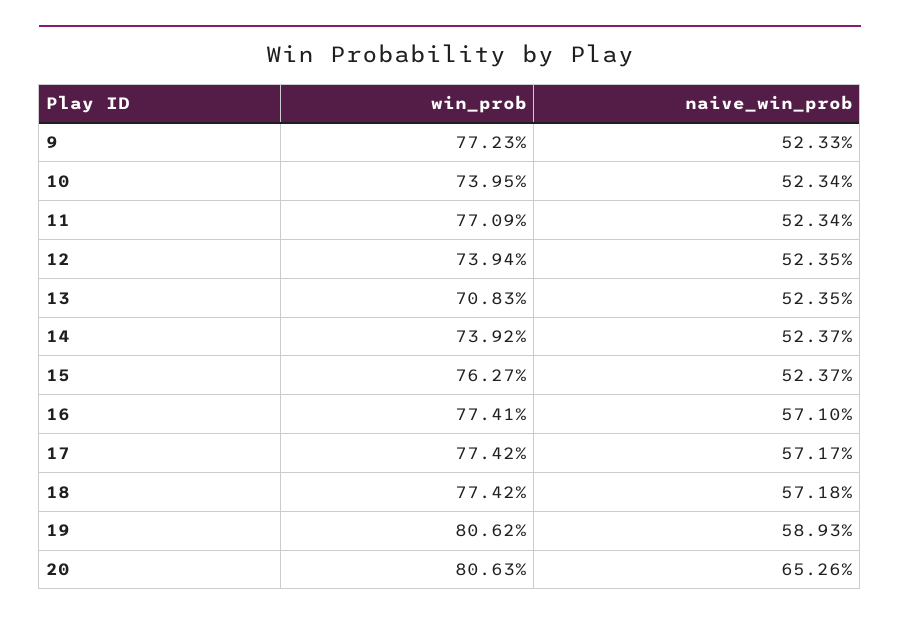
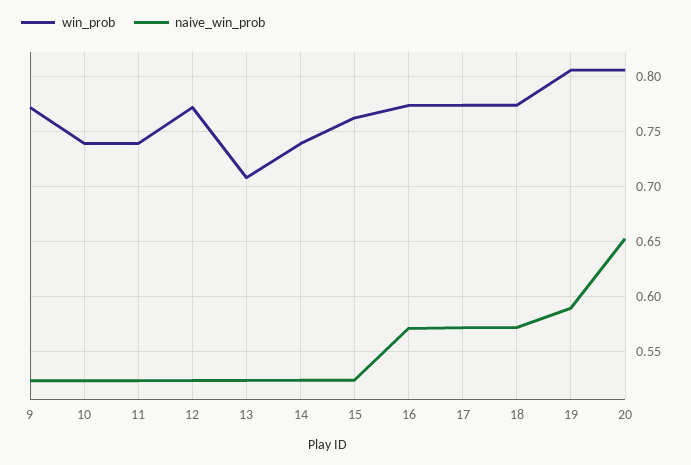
win_prob, 11: 0.7709 -> 0.74
win_prob, 12: 0.7394 -> 0.77

